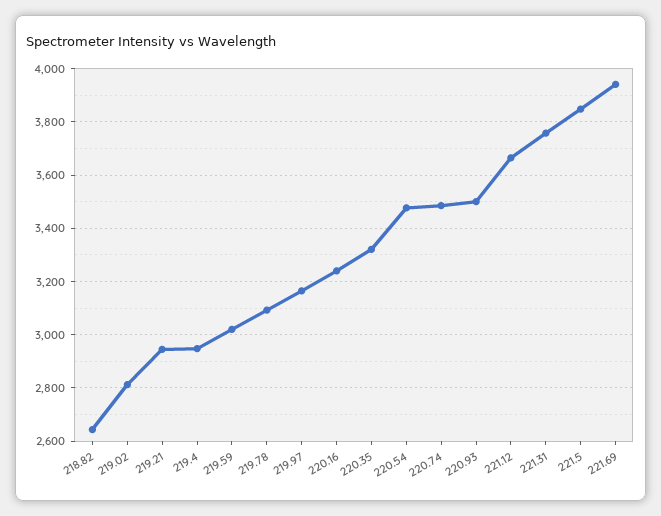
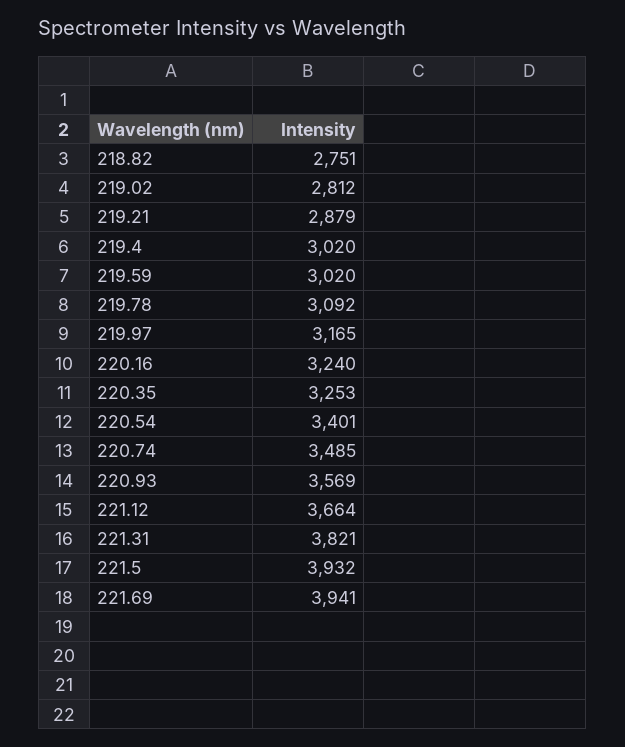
218.82: 2650 -> 2751
219.21: 2950 -> 2879
219.4: 2950 -> 3020
220.35: 3325 -> 3253
220.54: 3475 -> 3401
220.93: 3500 -> 3569
221.31: 3750 -> 3821
221.5: 3850 -> 3932

